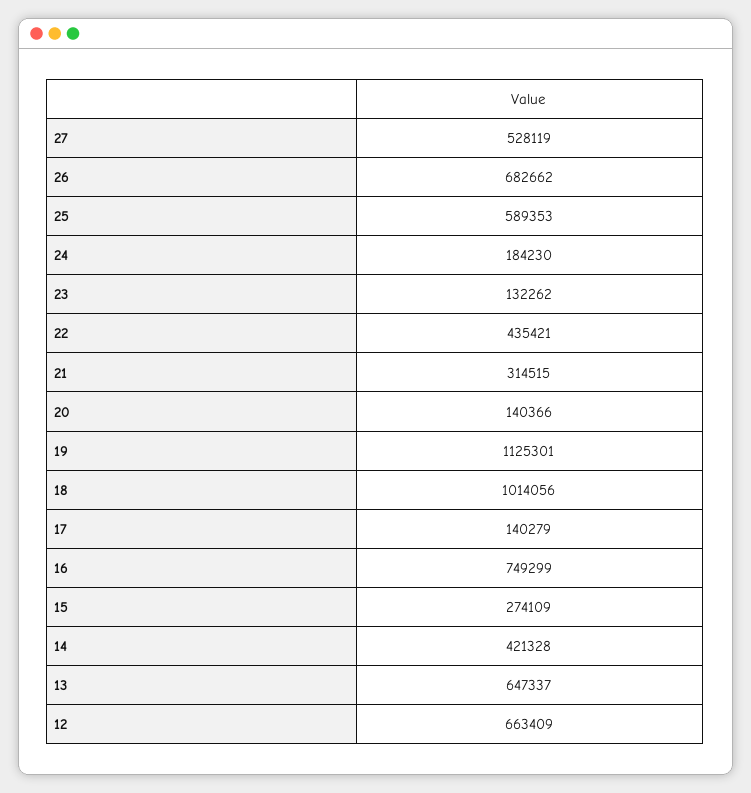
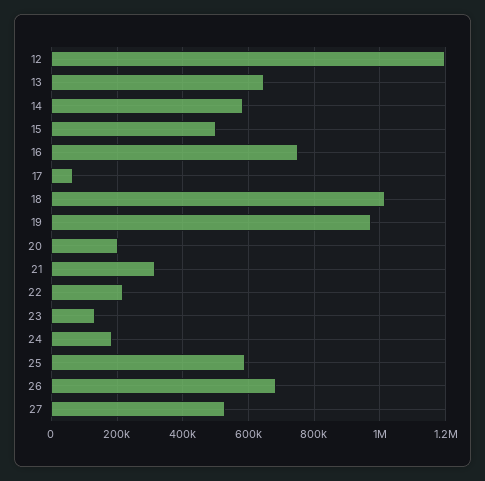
22: 435421 -> 220000
20: 140366 -> 200000
19: 1125301 -> 980000
17: 140279 -> 60000
15: 274109 -> 500000
14: 421328 -> 580000
12: 663409 -> 1200000

